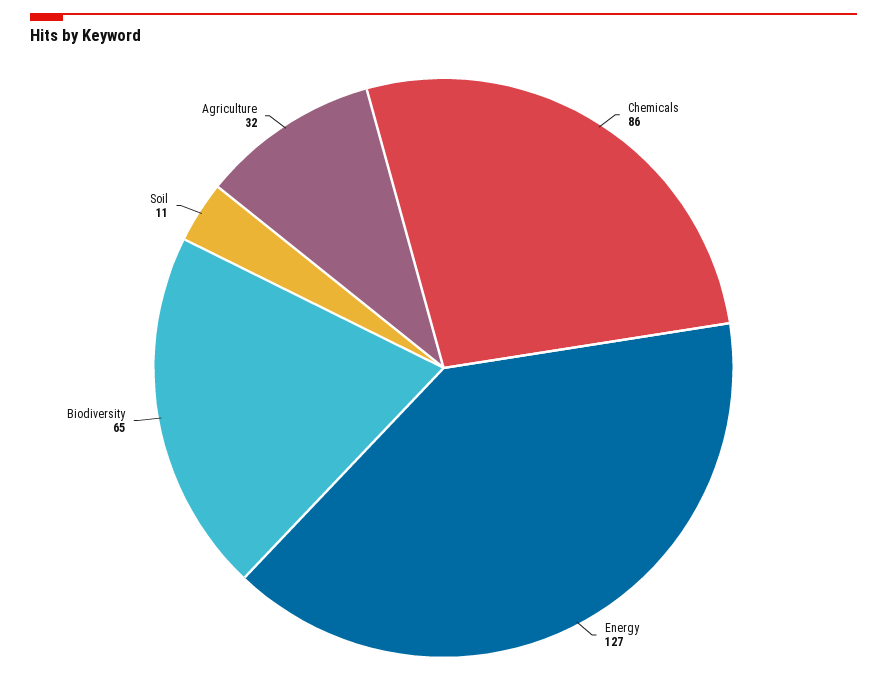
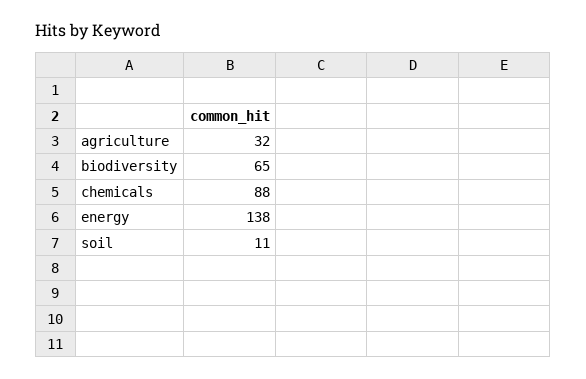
Chemicals: 86 -> 88
Energy: 127 -> 138

